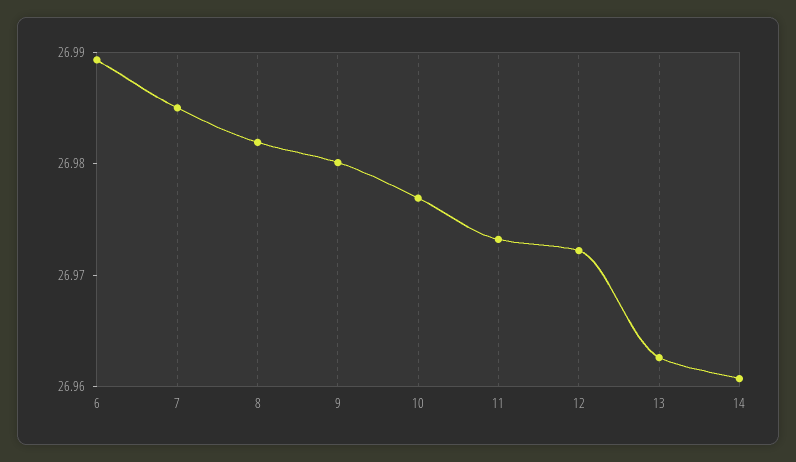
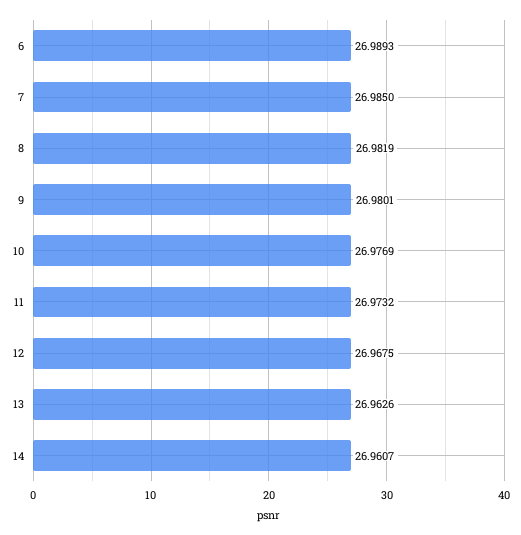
12: 26.972 -> 26.9675

